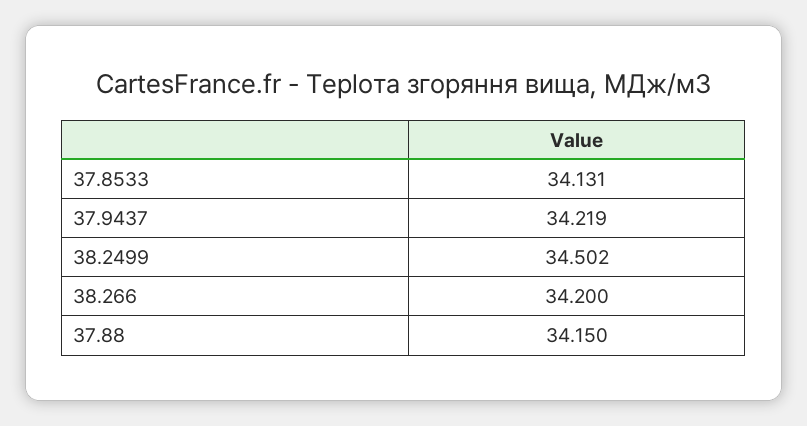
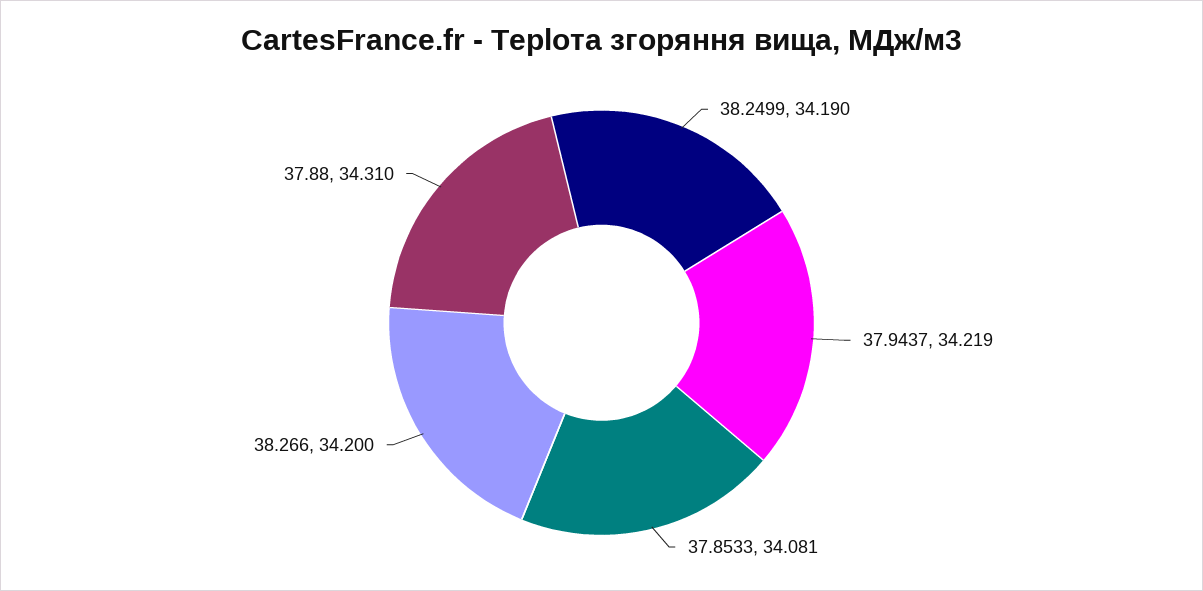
37.8533: 34.131 -> 34.081
38.2499: 34.502 -> 34.19
37.88: 34.15 -> 34.31

